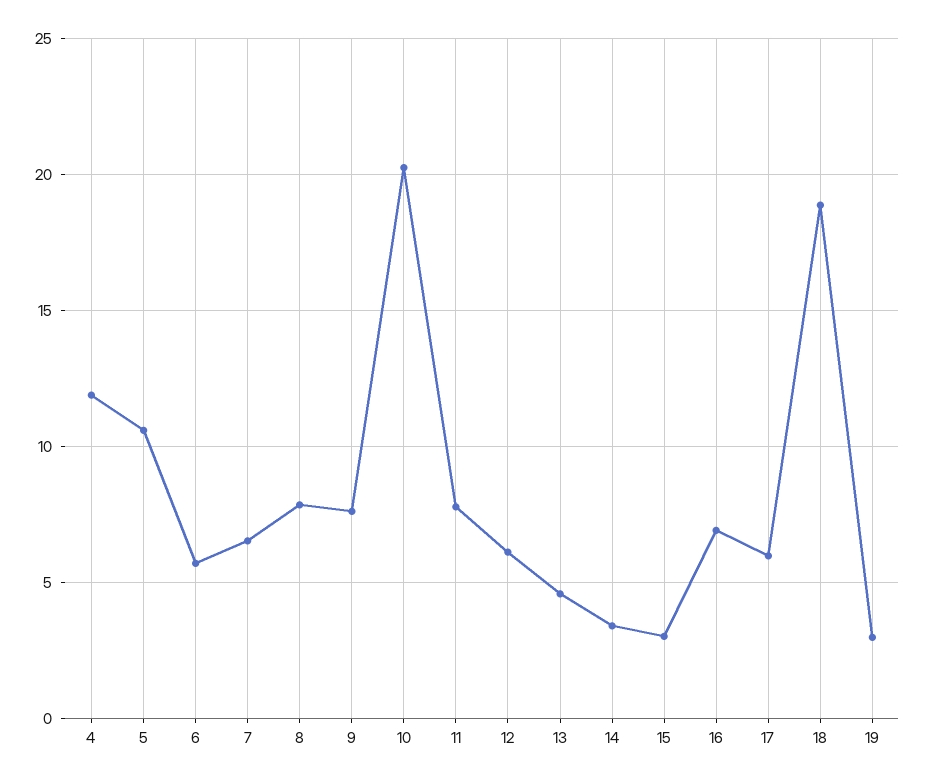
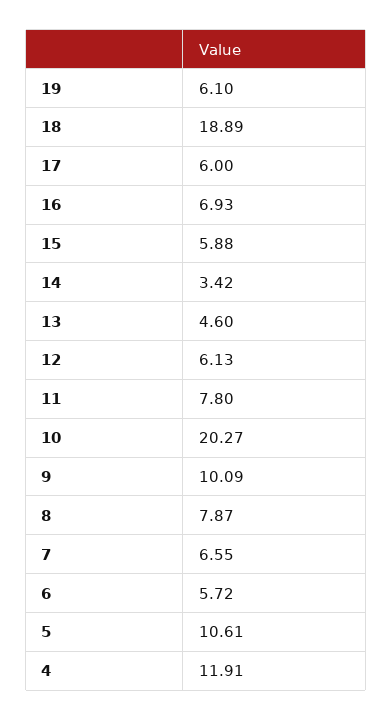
9: 7.5 -> 10.09
15: 3 -> 5.88
19: 3 -> 6.1

